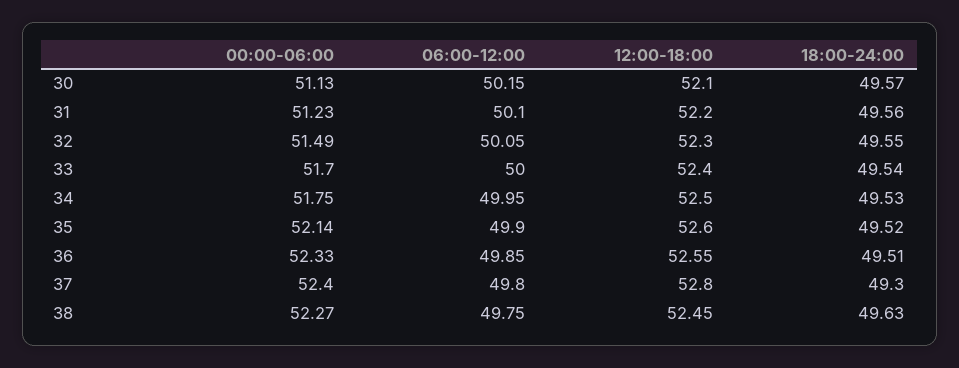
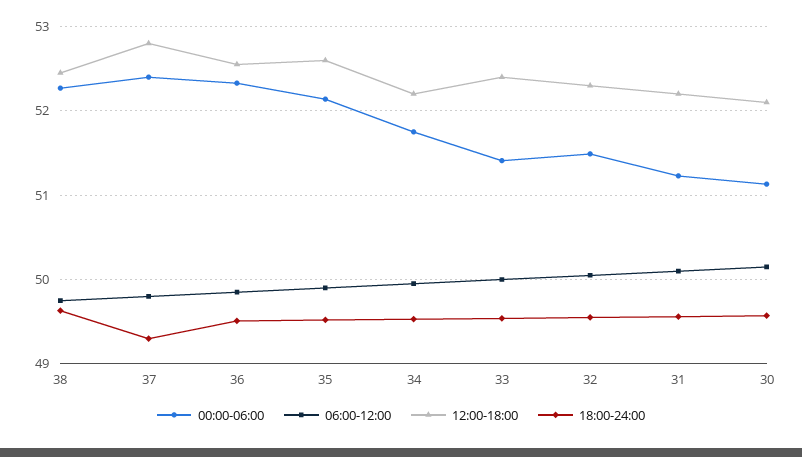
00:00-06:00, 33: 51.7 -> 51.4
12:00-18:00, 34: 52.5 -> 52.2

